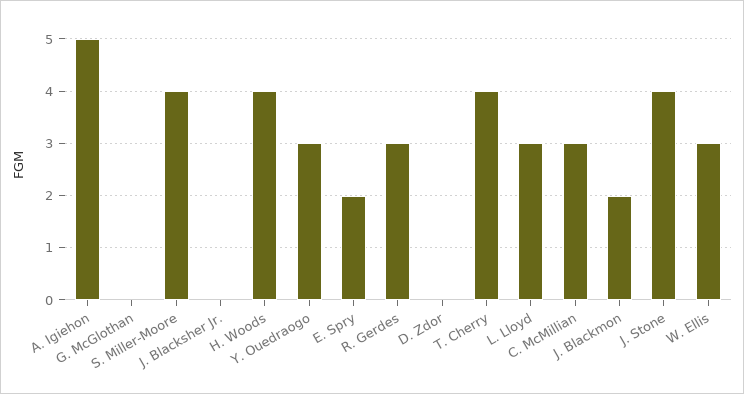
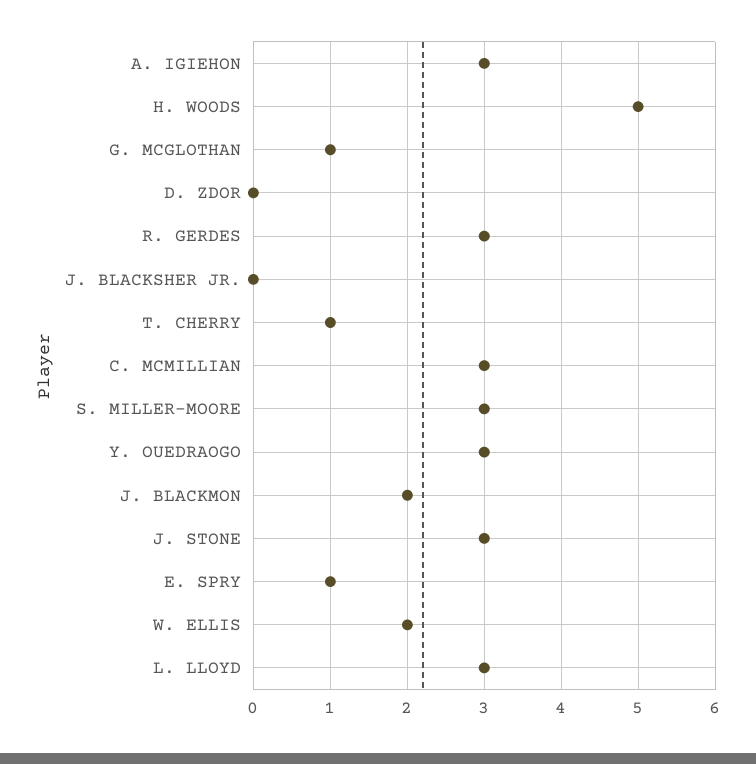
A. Igiehon: 5 -> 3
G. McGlothan: 0 -> 1
S. Miller-Moore: 4 -> 3
H. Woods: 4 -> 5
E. Spry: 2 -> 1
T. Cherry: 4 -> 1
J. Stone: 4 -> 3
W. Ellis: 3 -> 2

